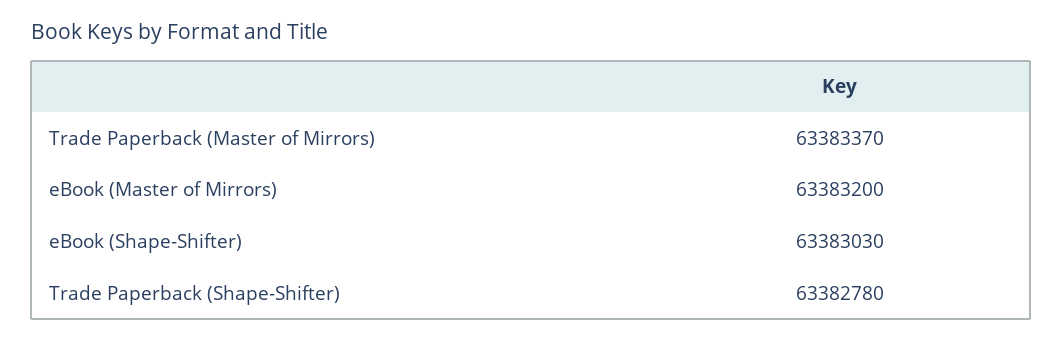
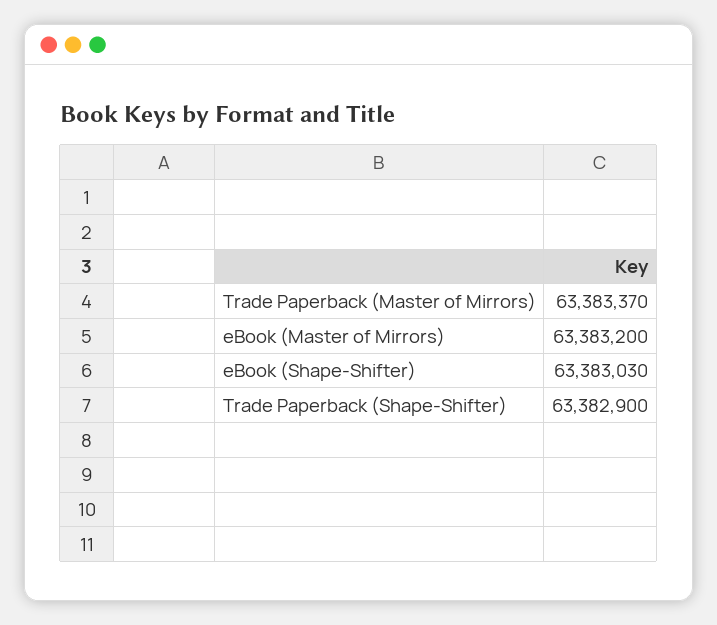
Trade Paperback (Shape-Shifter): 63382780 -> 63382900

